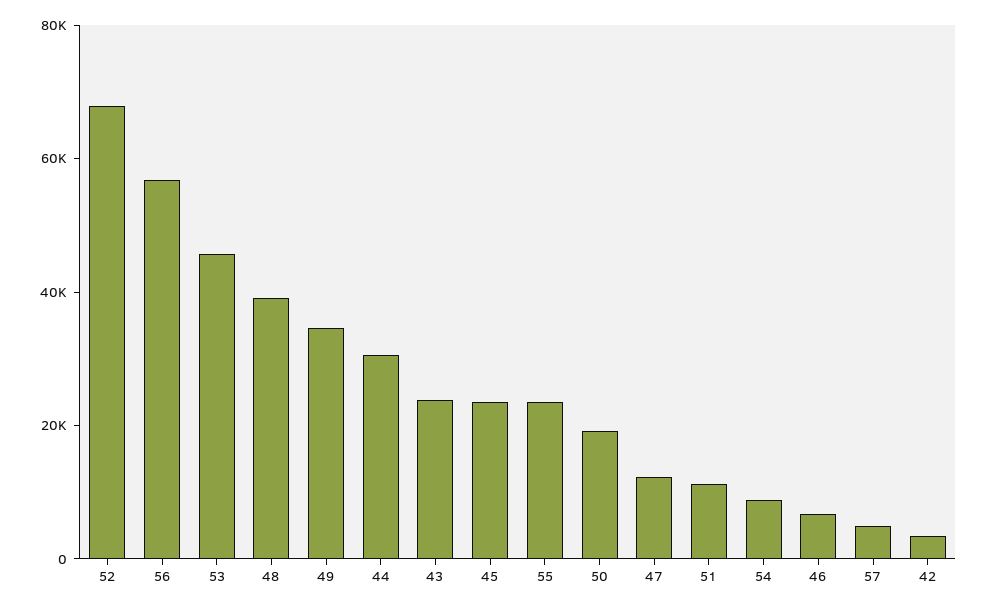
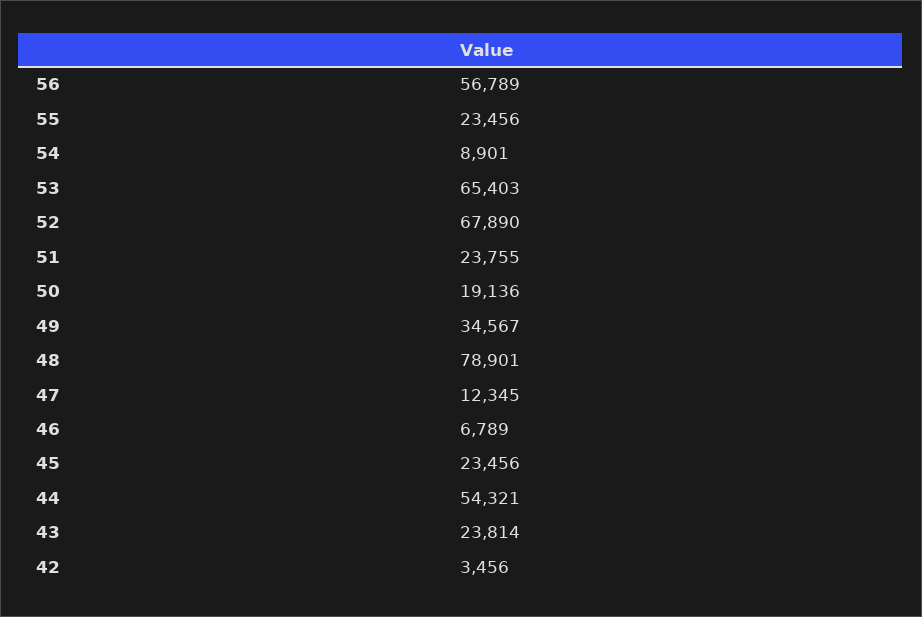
53: 45000 -> 65403
48: 40000 -> 78901
44: 30000 -> 54321
51: 10000 -> 23755
57: 5000 -> none

